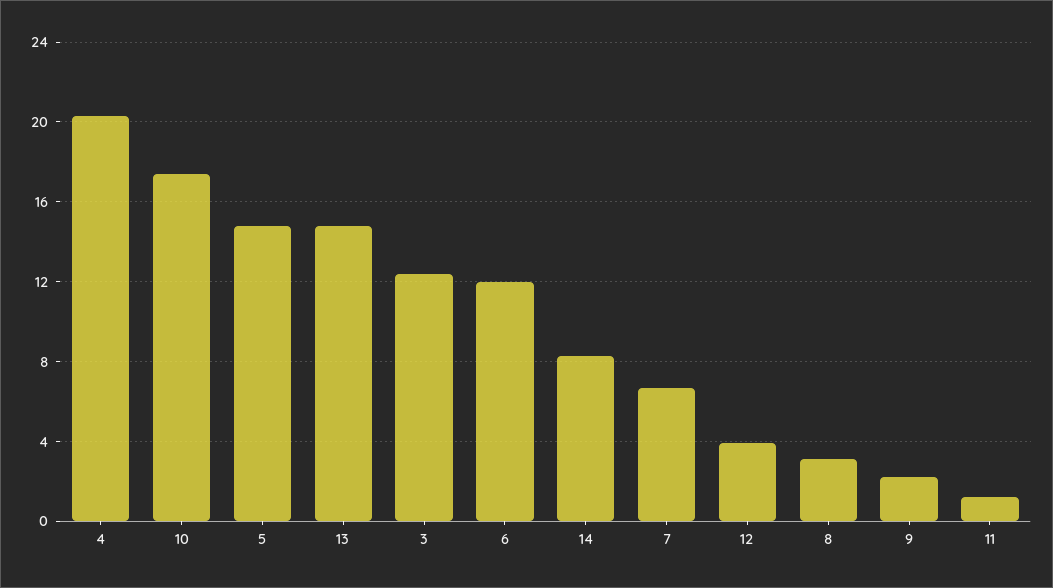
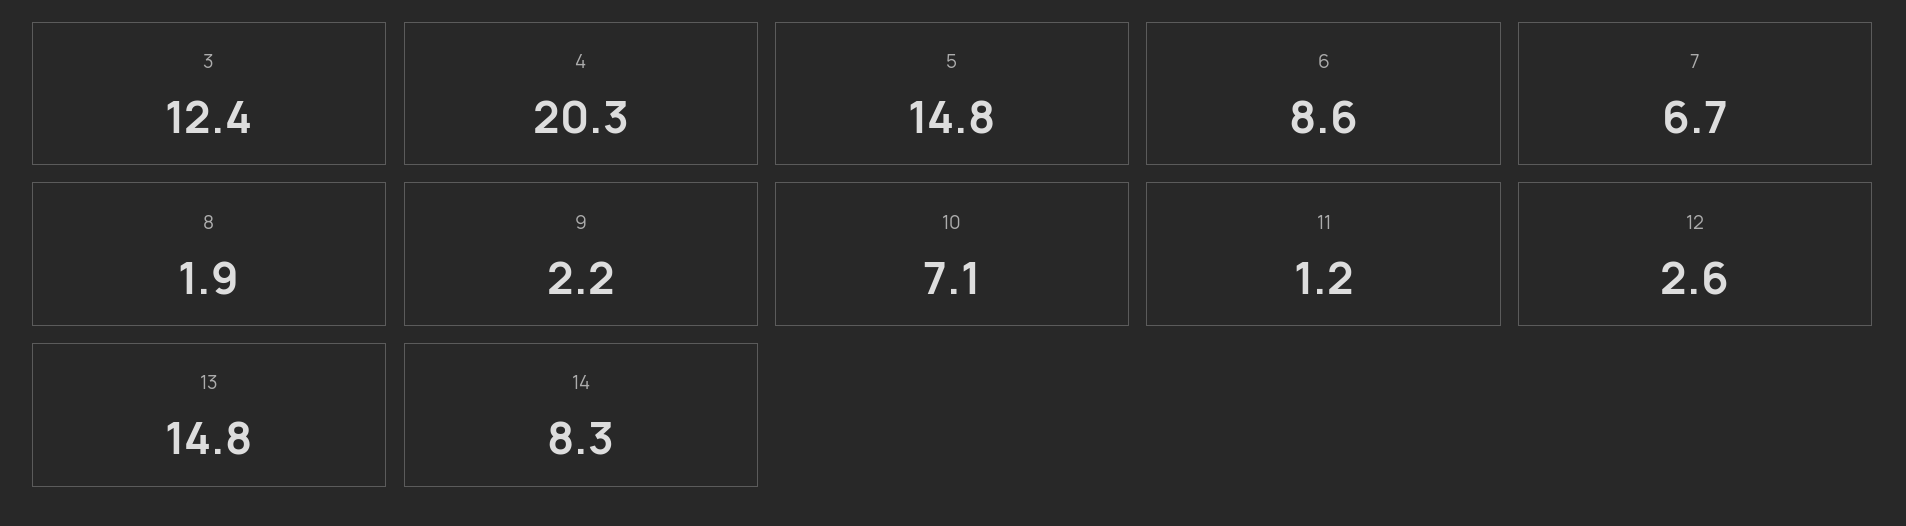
10: 17.5 -> 7.1
6: 12 -> 8.6
12: 4 -> 2.6
8: 3 -> 1.9

